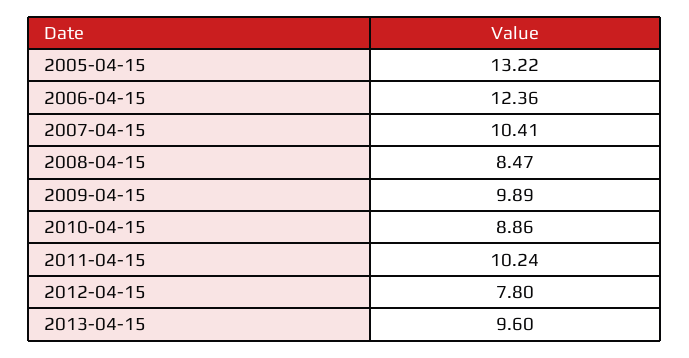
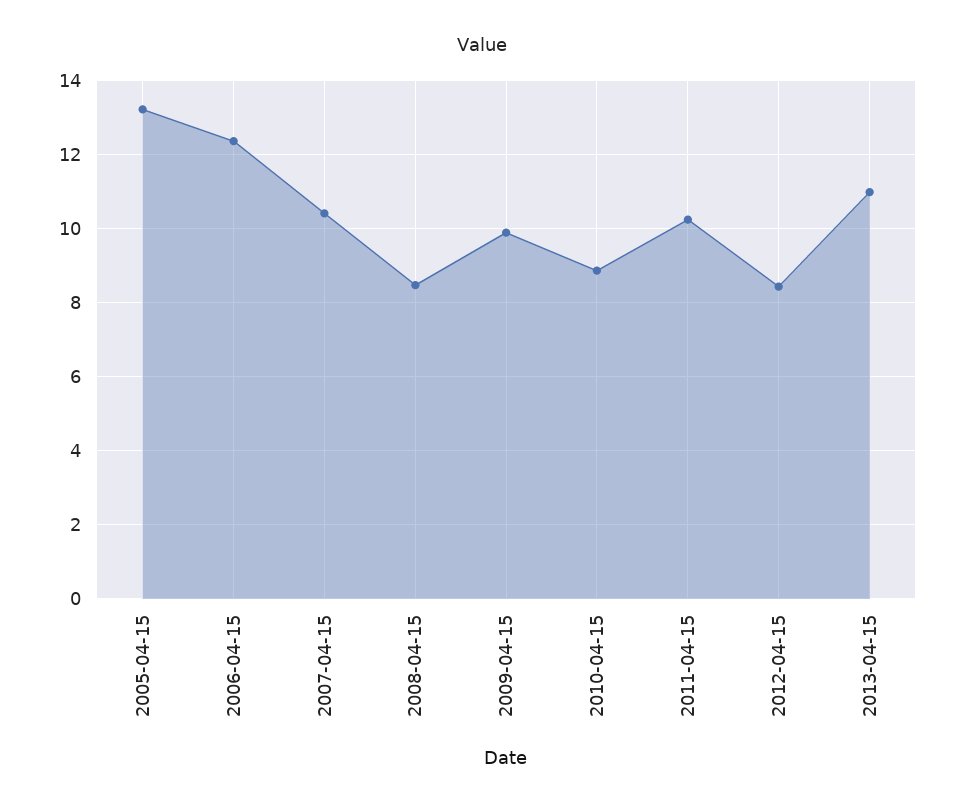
2012-04-15: 7.8 -> 8.4
2013-04-15: 9.6 -> 11

